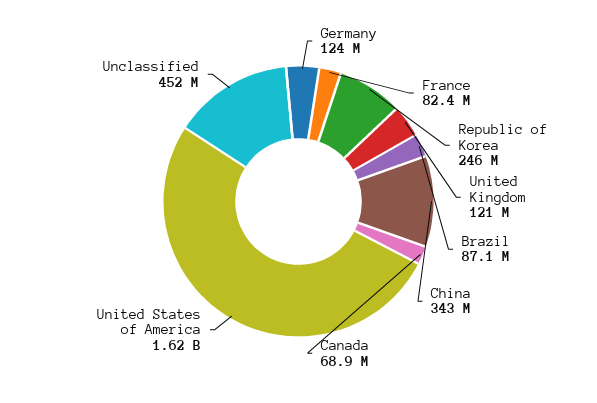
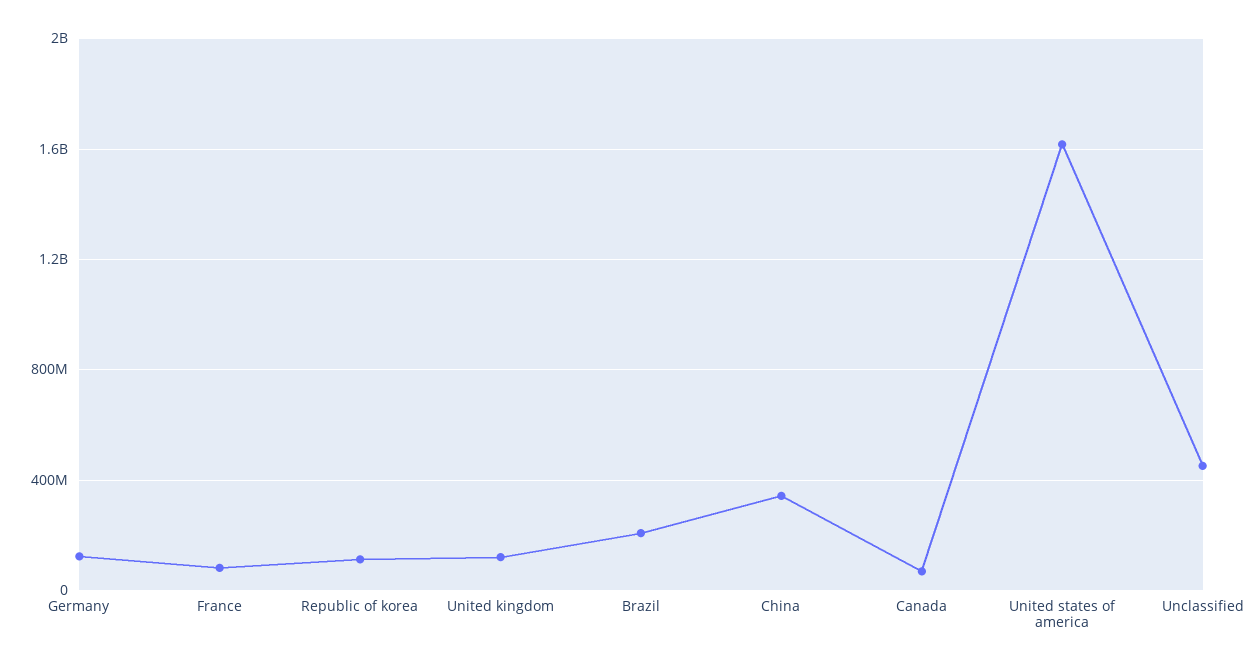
Republic of Korea: 246000000 -> 100000000
Brazil: 87100000 -> 200000000

